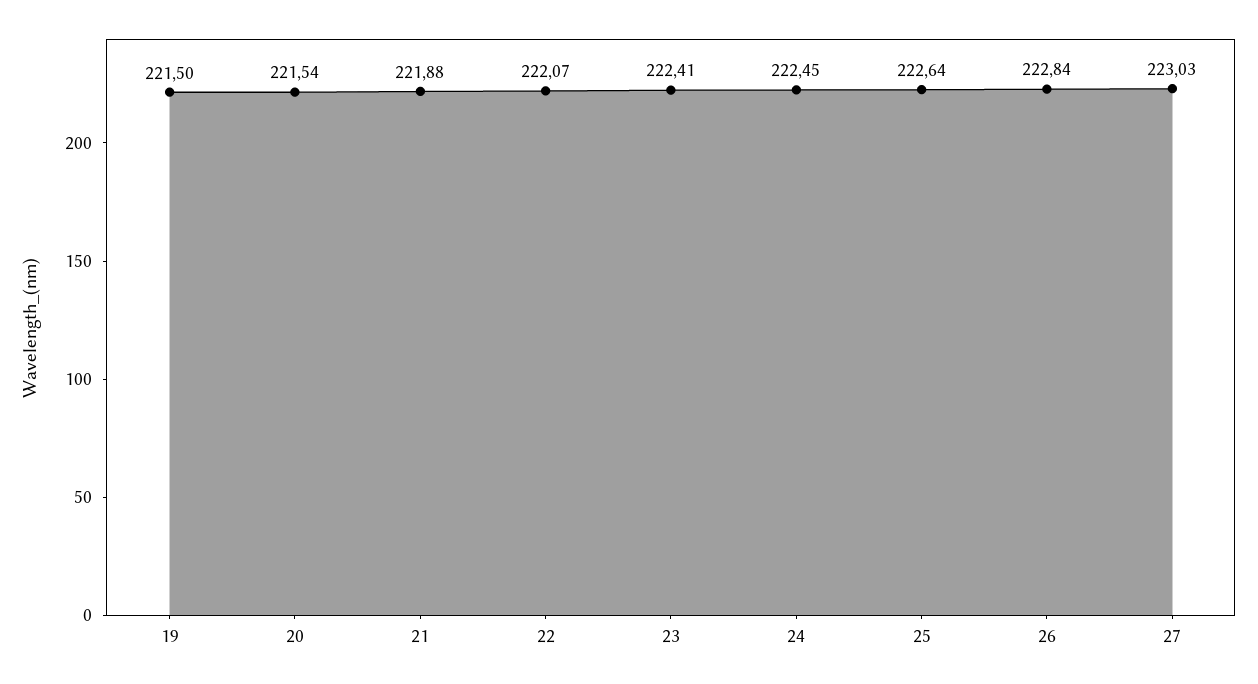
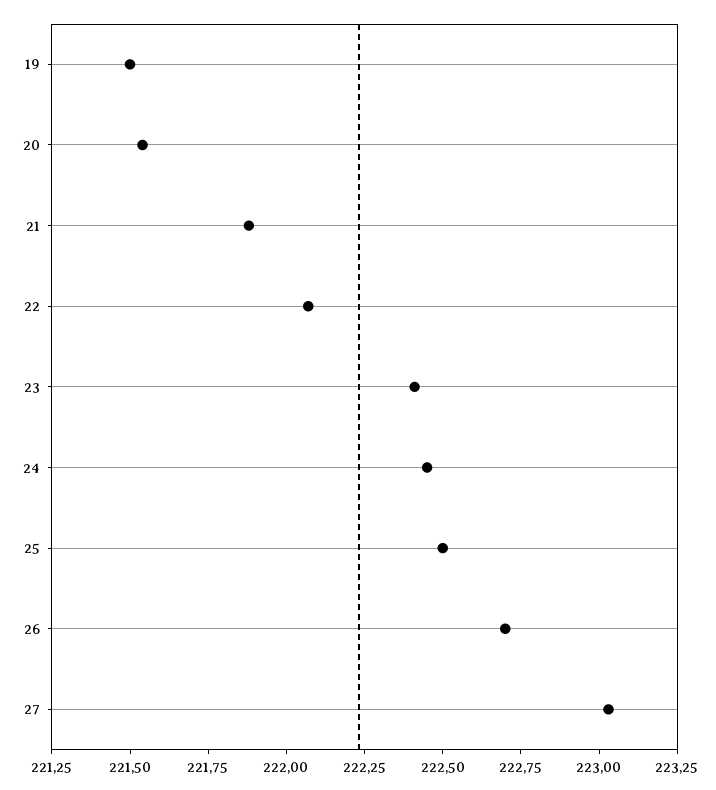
25: 222.64 -> 222.5
26: 222.84 -> 222.7

